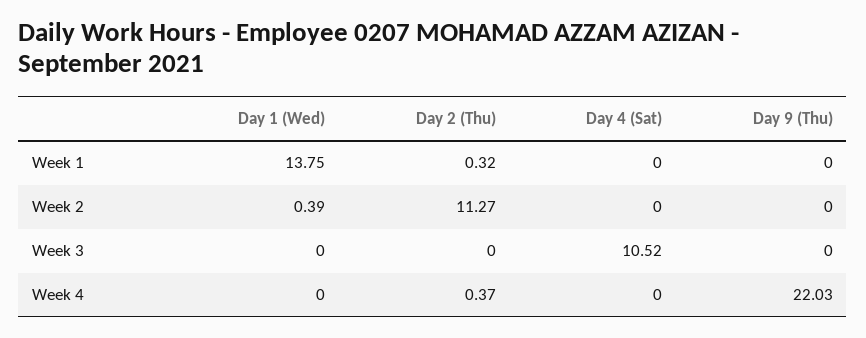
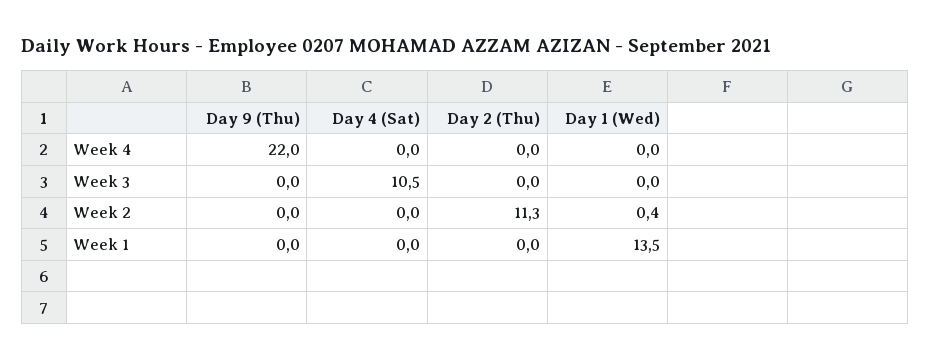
Day 1 (Wed), Week 1: 13.75 -> 13.5
Day 2 (Thu), Week 1: 0.32 -> 0
Day 2 (Thu), Week 4: 0.37 -> 0

